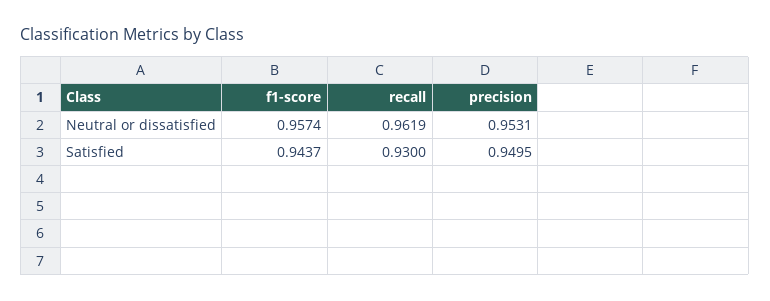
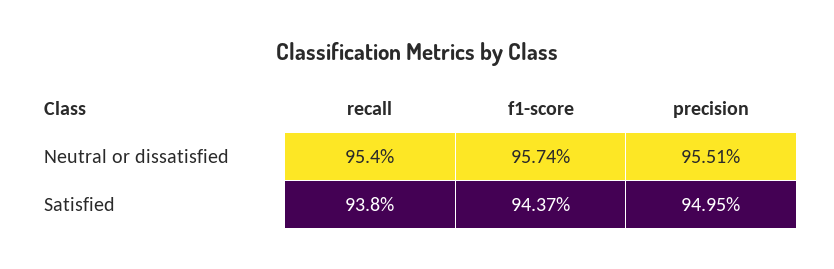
recall, Neutral or dissatisfied: 0.9619 -> 0.954
precision, Neutral or dissatisfied: 0.9531 -> 0.9551
recall, Satisfied: 0.93 -> 0.938

